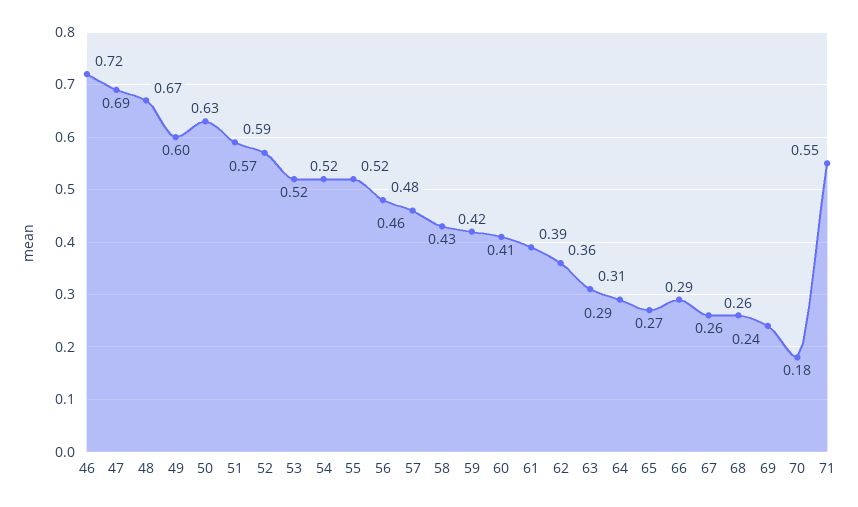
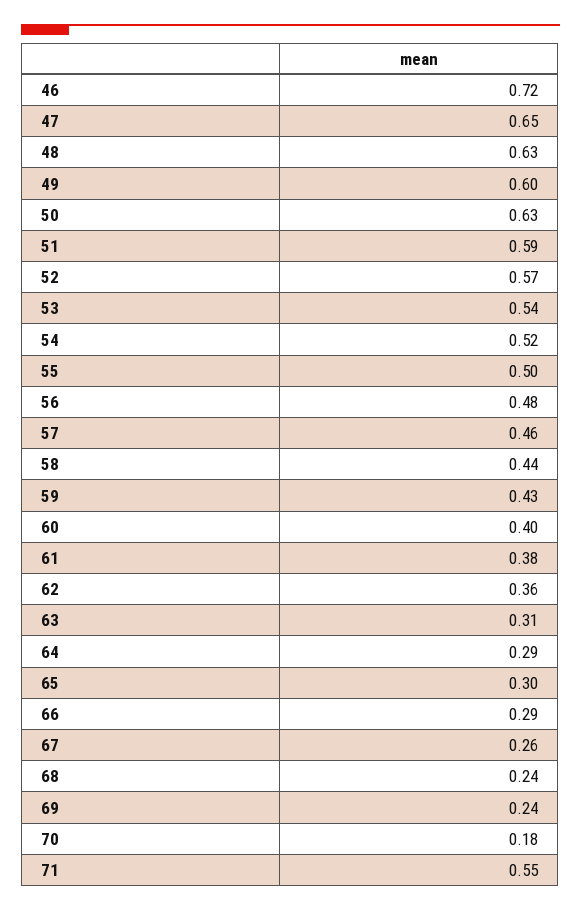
47: 0.69 -> 0.65
48: 0.67 -> 0.63
53: 0.52 -> 0.54
55: 0.52 -> 0.5
58: 0.43 -> 0.44
59: 0.42 -> 0.43
60: 0.41 -> 0.4
61: 0.39 -> 0.38
65: 0.27 -> 0.3
68: 0.26 -> 0.24

